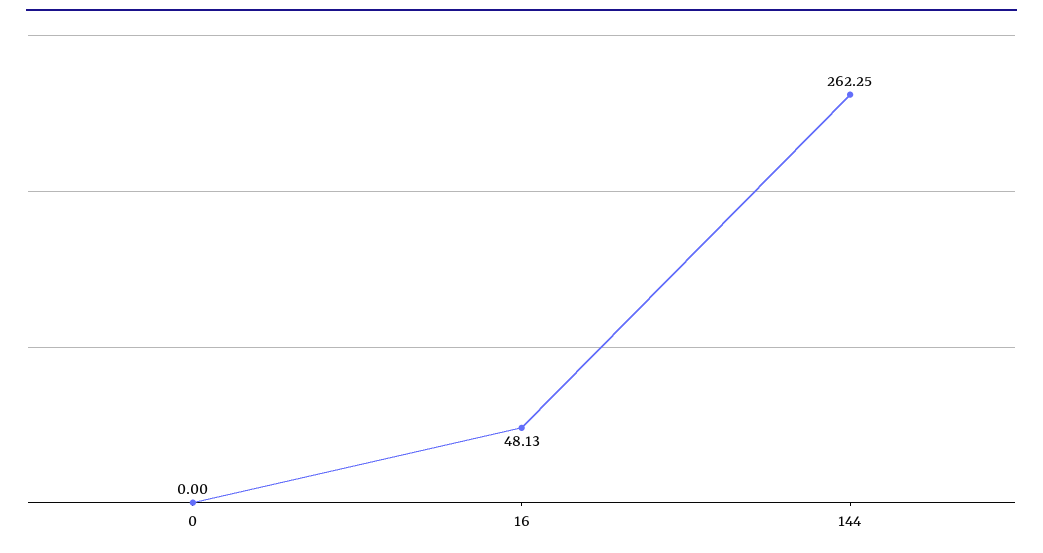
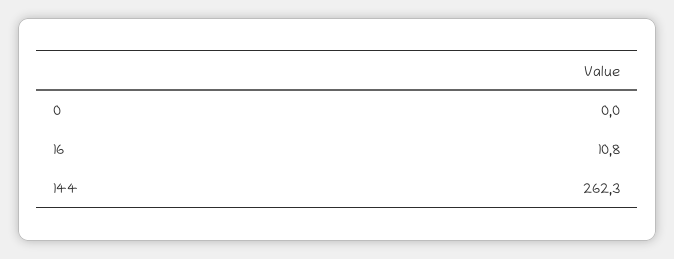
16: 48.13 -> 10.8

